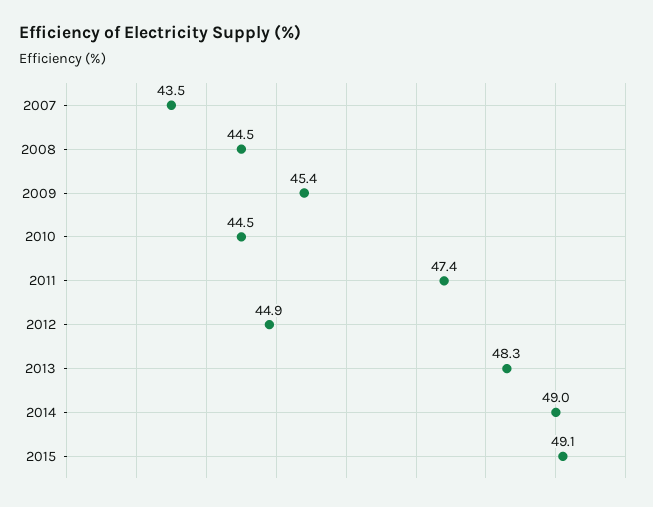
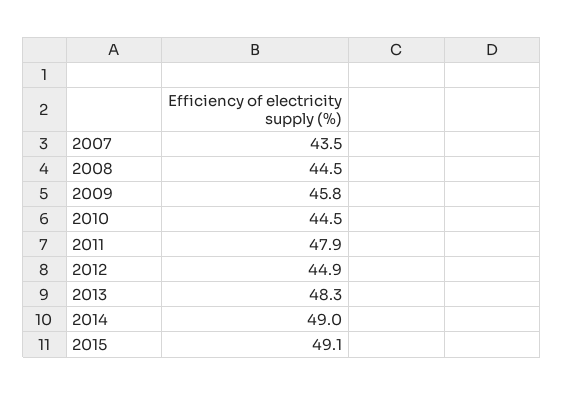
2009: 45.4 -> 45.8
2011: 47.4 -> 47.9

